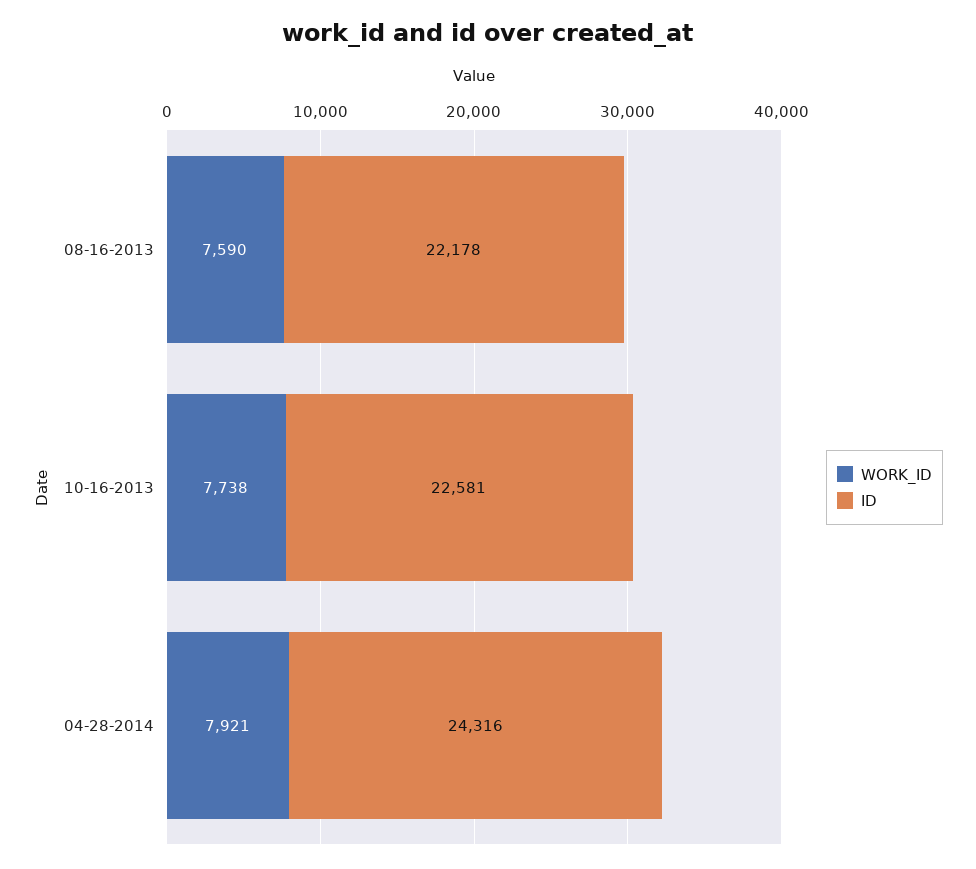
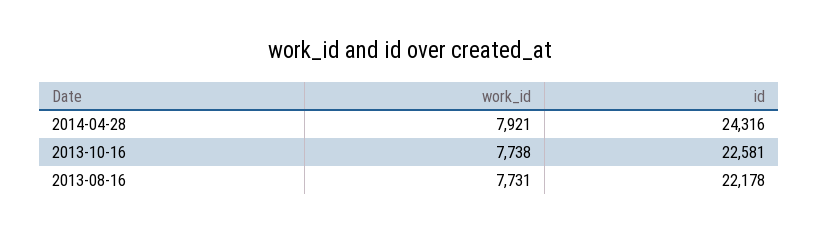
WORK_ID, 08-16-2013: 7590 -> 7731

